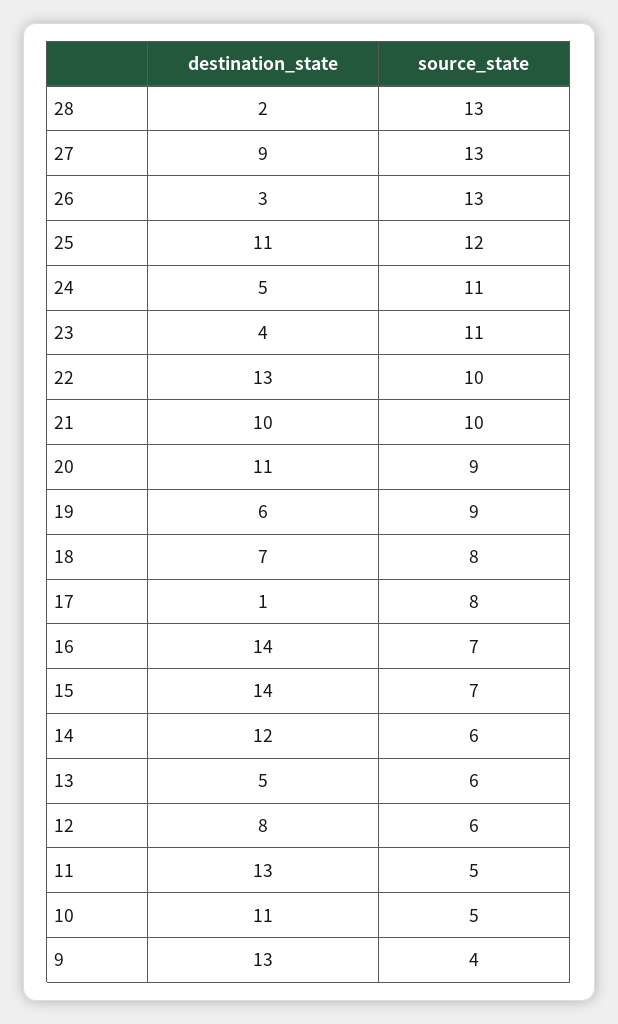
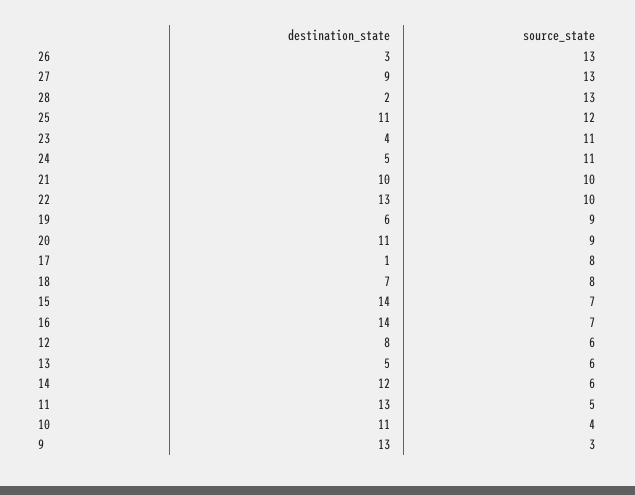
source_state, 10: 5 -> 4
source_state, 9: 4 -> 3

